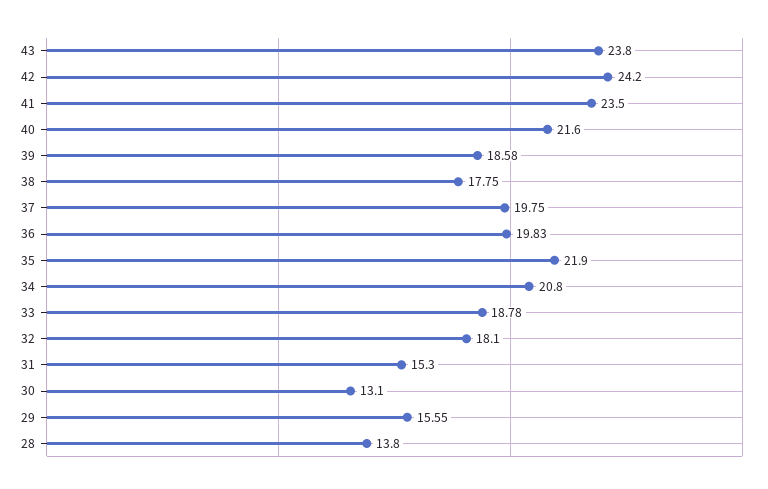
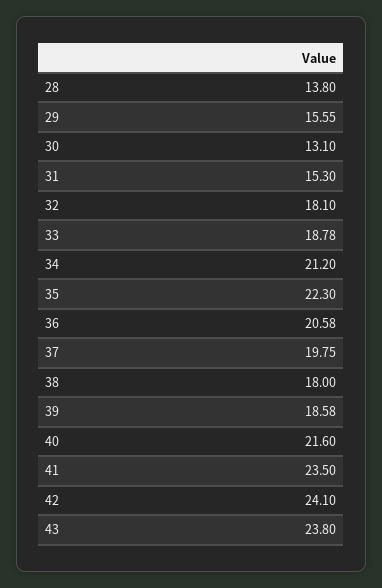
42: 24.2 -> 24.1
38: 17.75 -> 18
36: 19.83 -> 20.58
35: 21.9 -> 22.3
34: 20.8 -> 21.2

